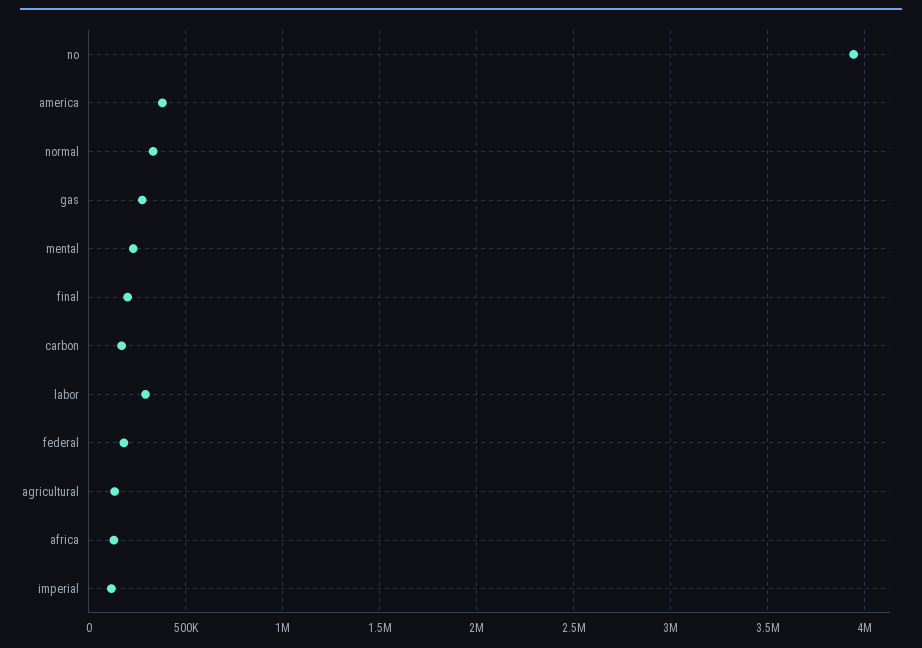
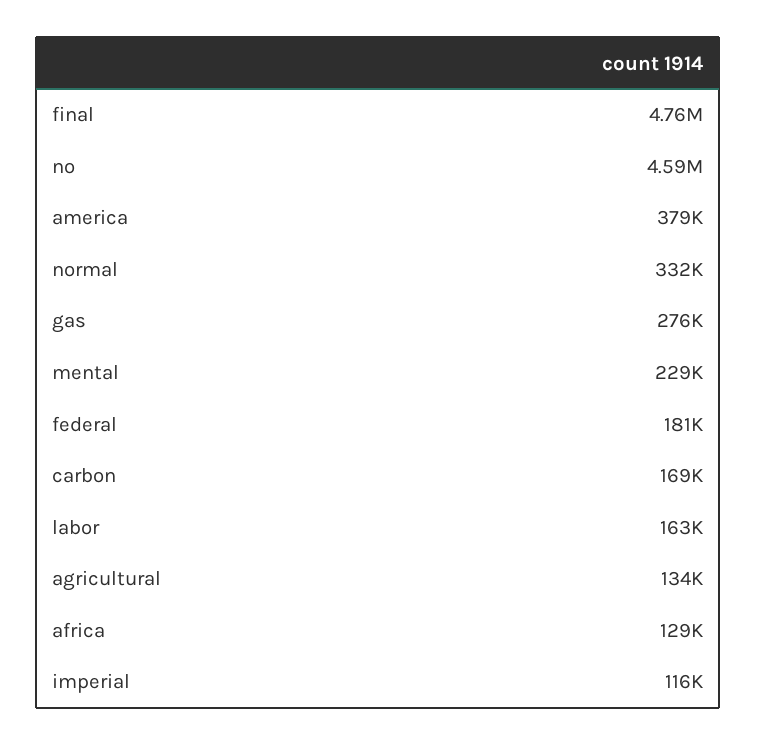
no: 3950000 -> 4590000
final: 200000 -> 4760000
labor: 300000 -> 163000

